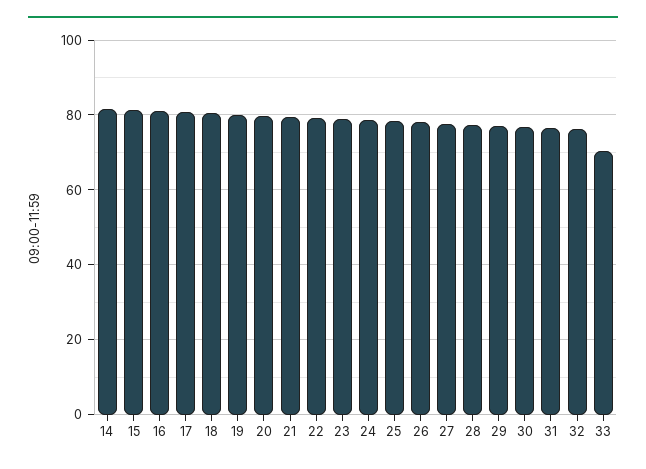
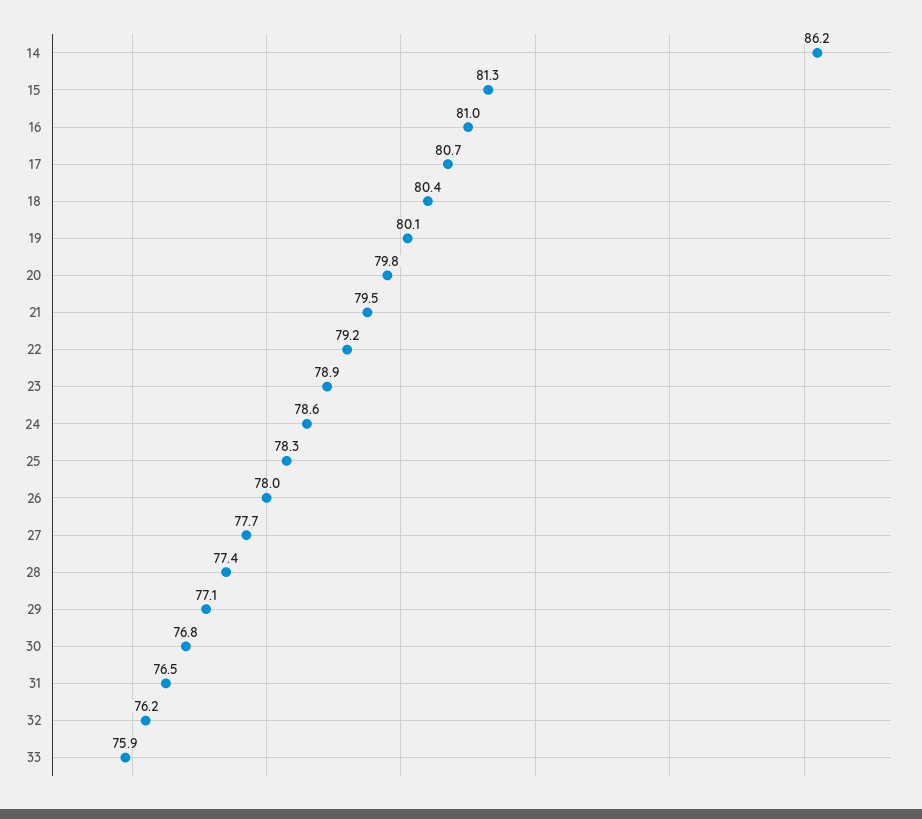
14: 82 -> 86.2
33: 70 -> 75.9

